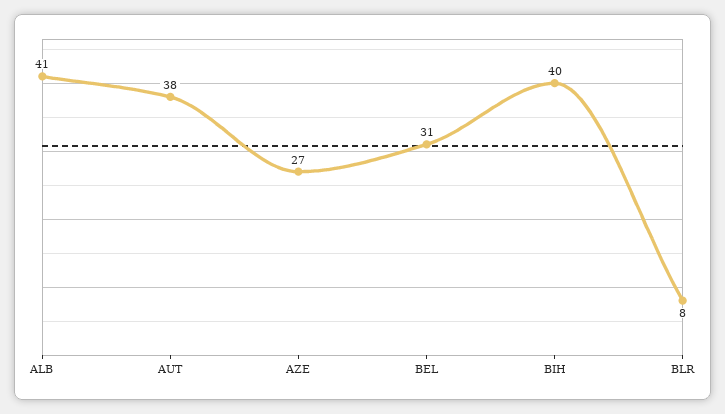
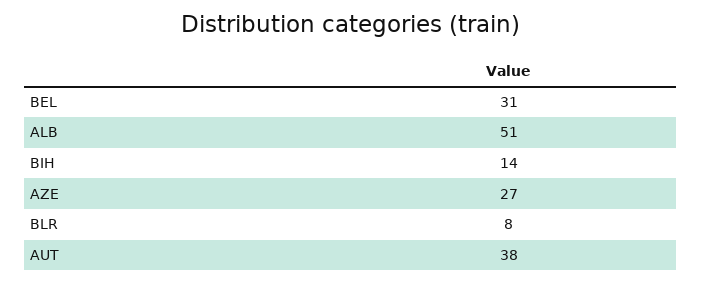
ALB: 41 -> 51
BIH: 40 -> 14

